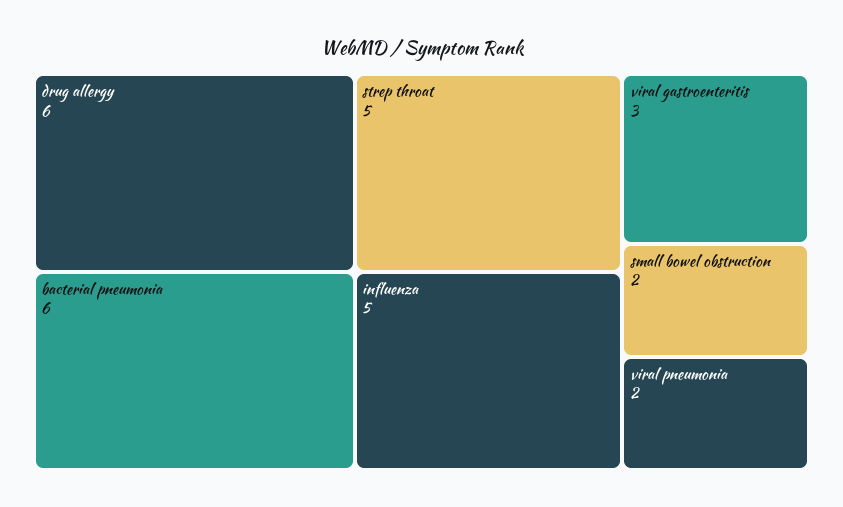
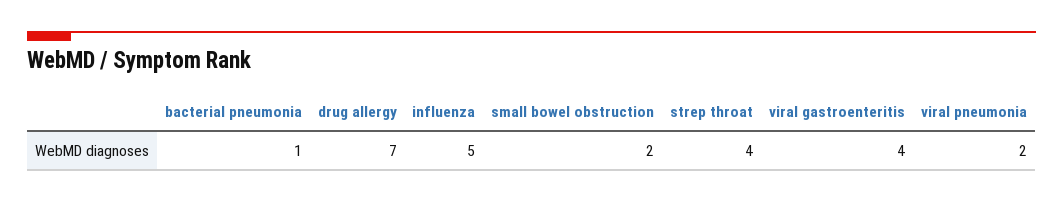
drug allergy: 6 -> 7
bacterial pneumonia: 6 -> 1
strep throat: 5 -> 4
viral gastroenteritis: 3 -> 4

